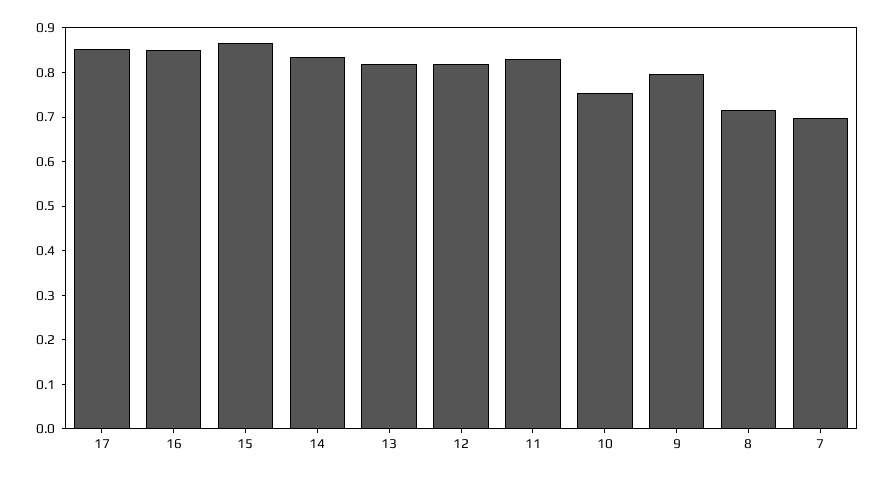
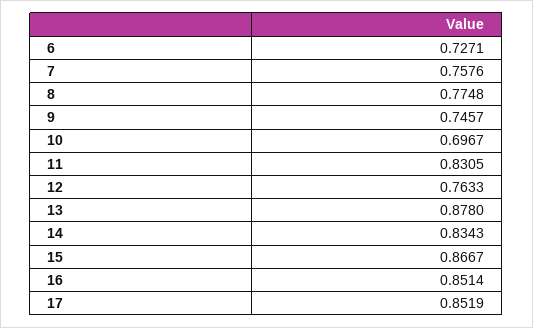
13: 0.82 -> 0.878
12: 0.82 -> 0.7633
10: 0.76 -> 0.6967
9: 0.8 -> 0.7457
8: 0.72 -> 0.7748
7: 0.7 -> 0.7576
6: none -> 0.7271

